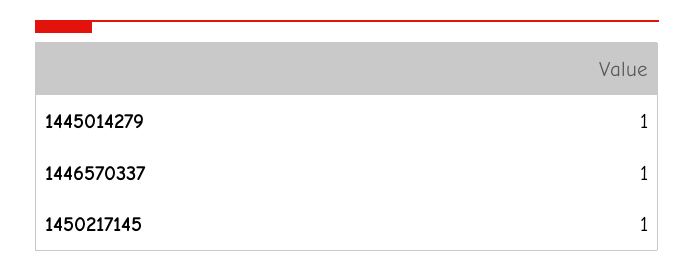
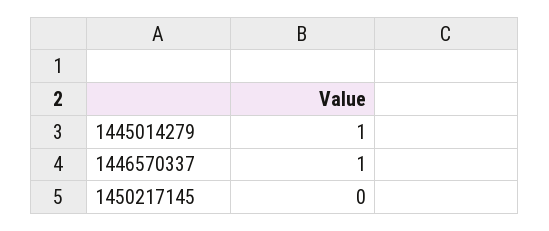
1450217145: 1 -> 0

